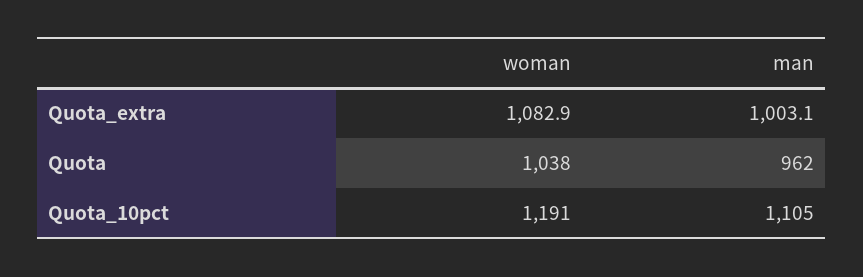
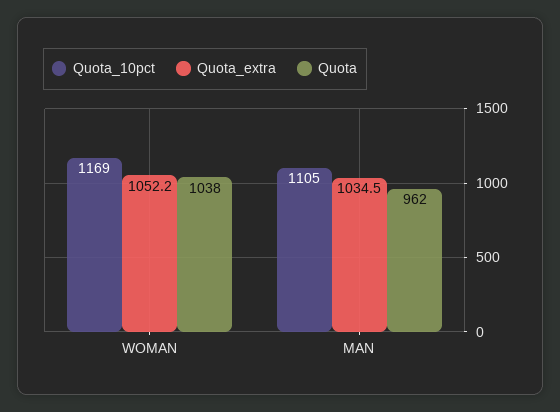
Quota_extra, woman: 1082.9 -> 1052.2
Quota_extra, man: 1003.1 -> 1034.5
Quota_10pct, woman: 1191 -> 1169

